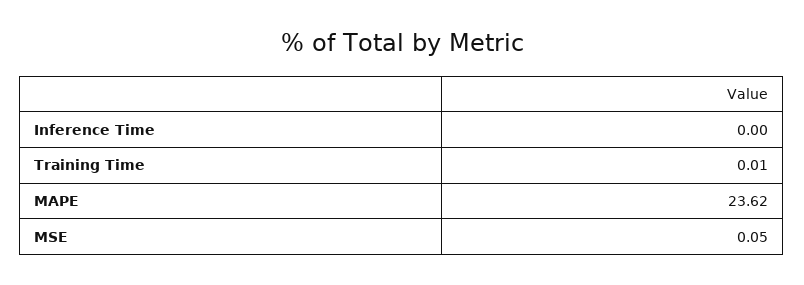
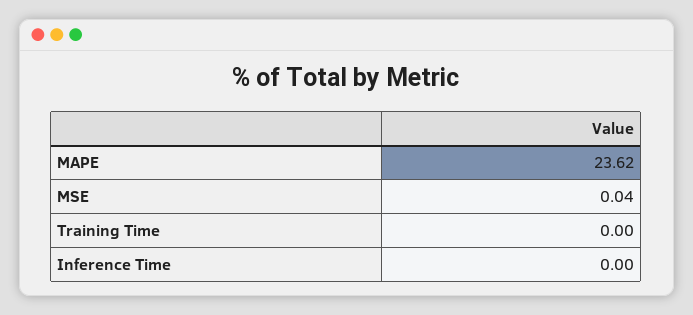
Training Time: 0.01 -> 0
MSE: 0.05 -> 0.04

